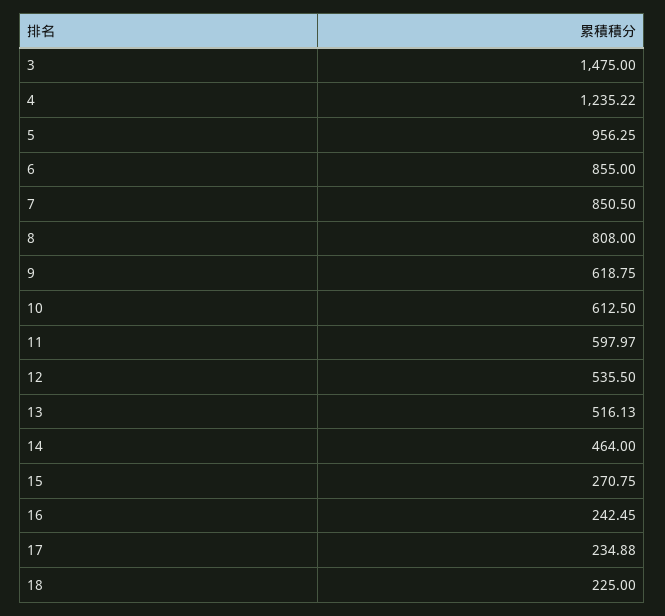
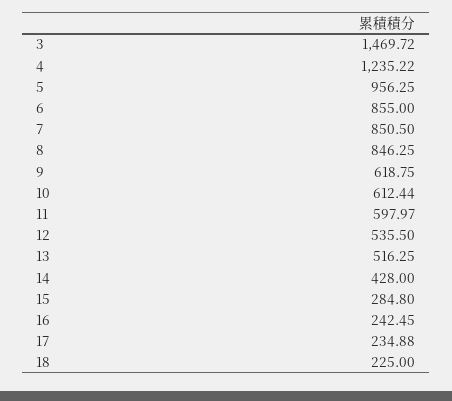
3: 1475 -> 1469.72
8: 808 -> 846.25
10: 612.5 -> 612.44
13: 516.13 -> 516.25
14: 464 -> 428
15: 270.75 -> 284.8

